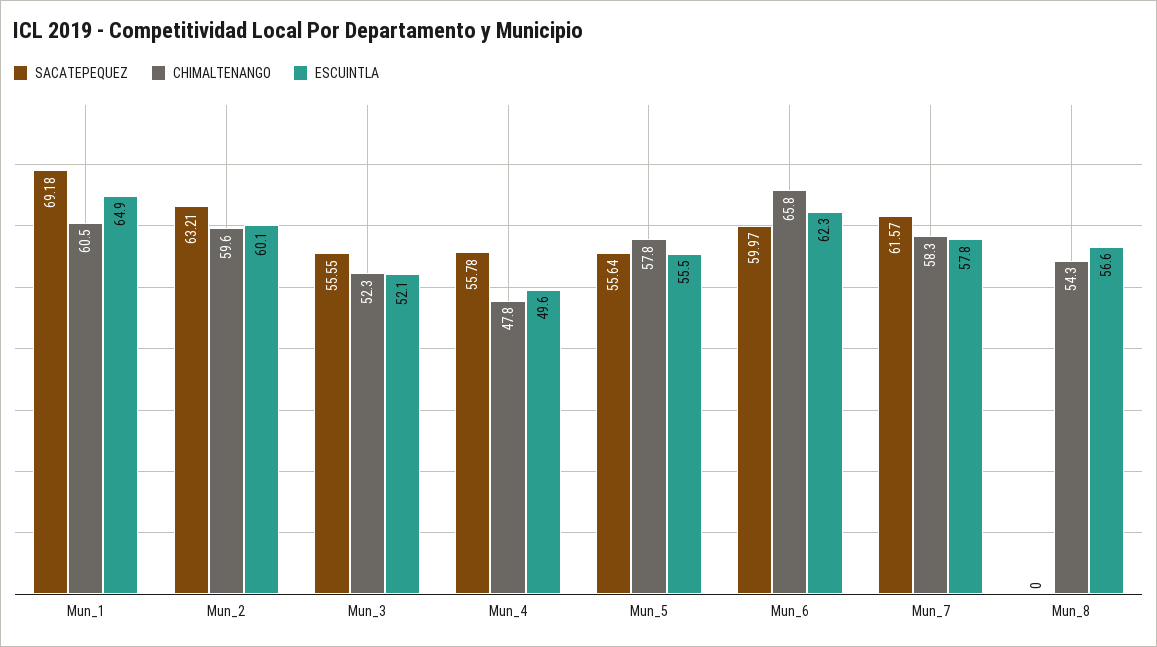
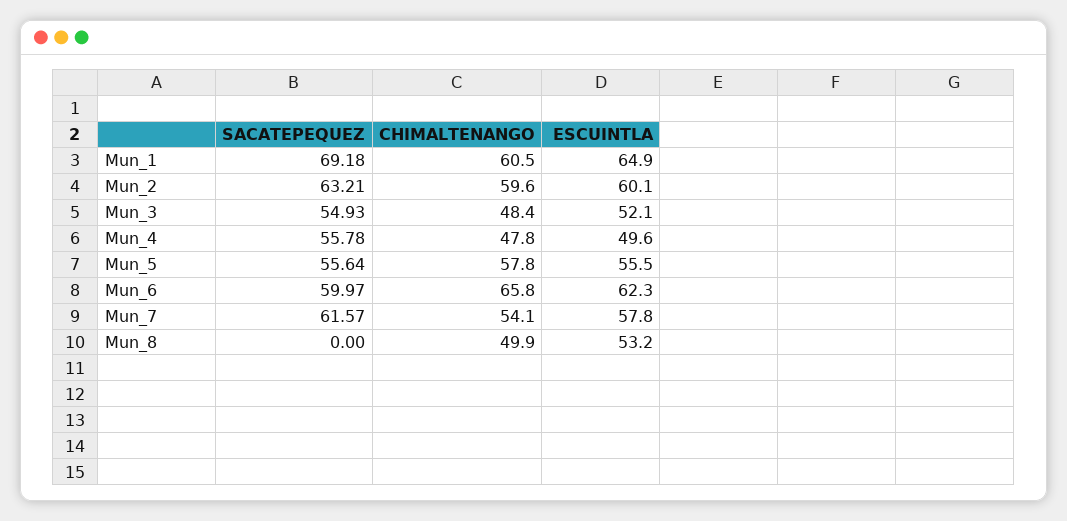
SACATEPEQUEZ, Mun_3: 55.55 -> 54.93
CHIMALTENANGO, Mun_3: 52.3 -> 48.4
CHIMALTENANGO, Mun_7: 58.3 -> 54.1
CHIMALTENANGO, Mun_8: 54.3 -> 49.9
ESCUINTLA, Mun_8: 56.6 -> 53.2

